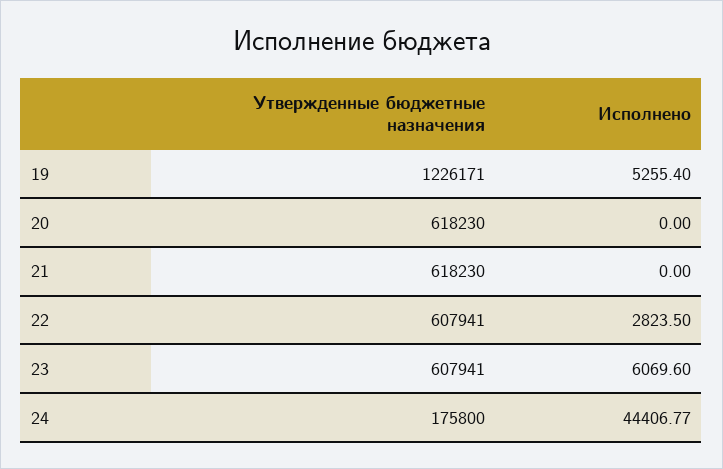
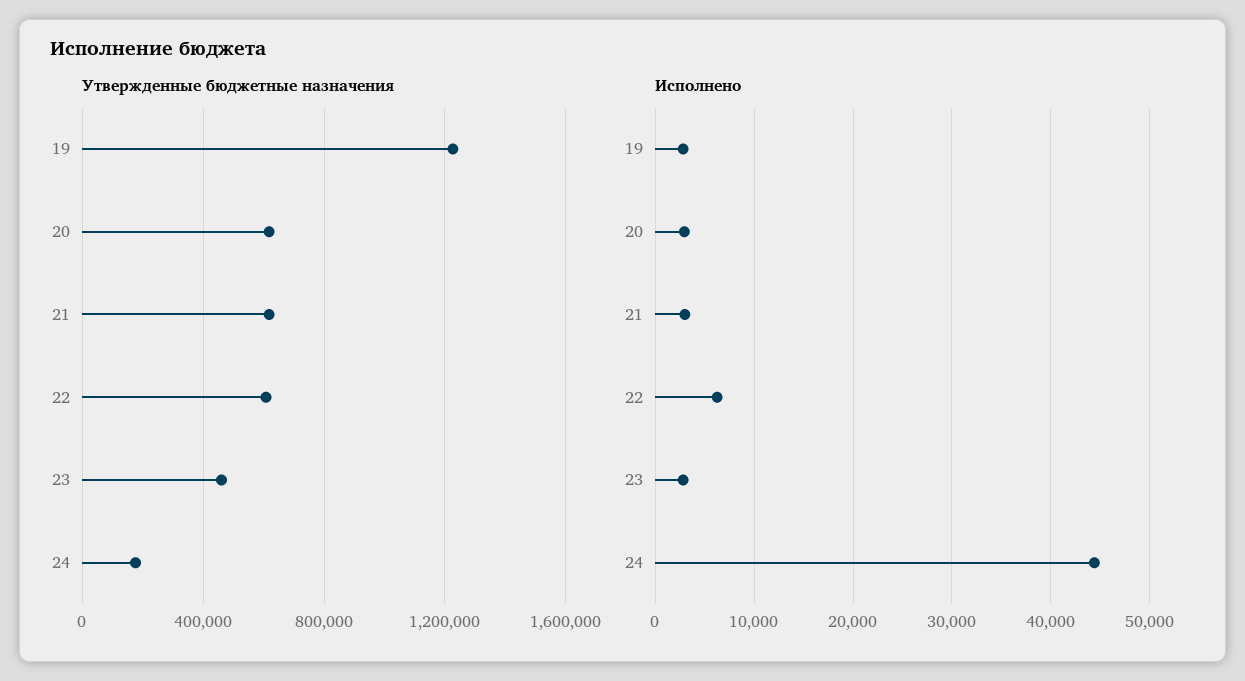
Исполнено, 19: 5255.4 -> 3000
Исполнено, 20: 0 -> 3000
Исполнено, 21: 0 -> 3000
Исполнено, 22: 2823.5 -> 6000
Утвержденные бюджетные назначения, 23: 607941 -> 450000
Исполнено, 23: 6069.6 -> 3000

